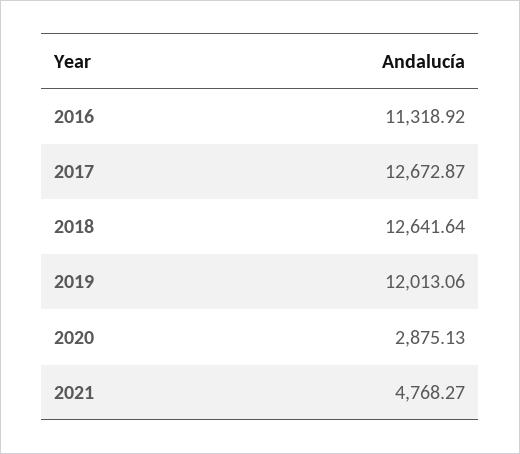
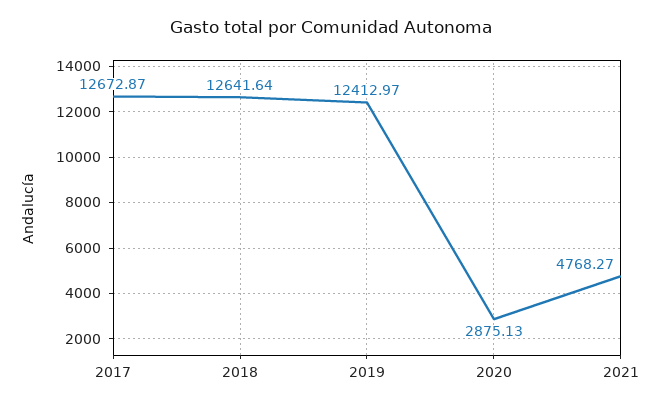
2016: 11318.92 -> none
2019: 12013.06 -> 12412.97

